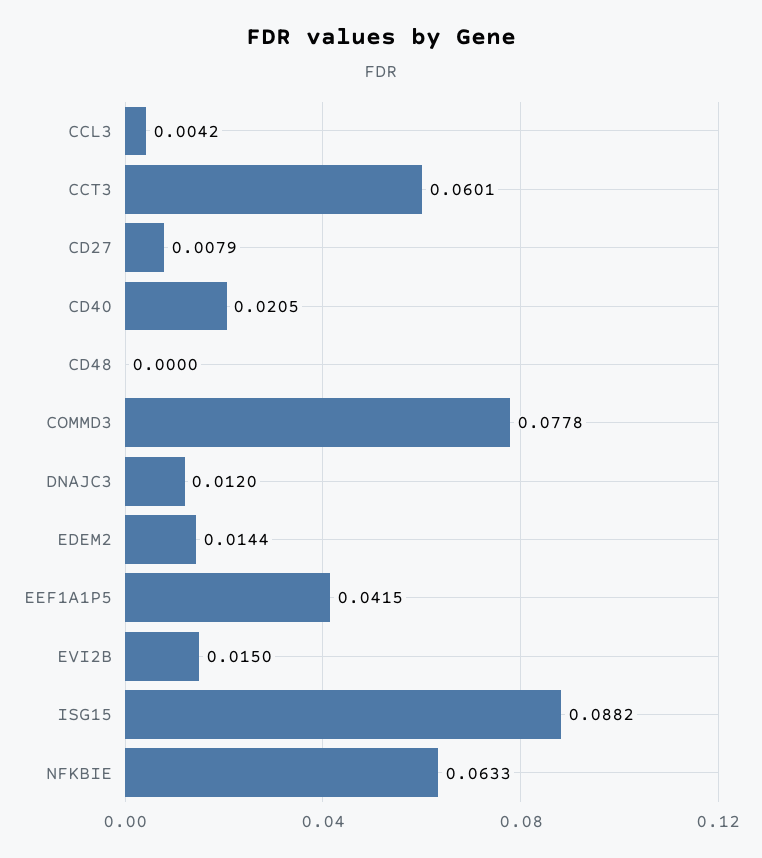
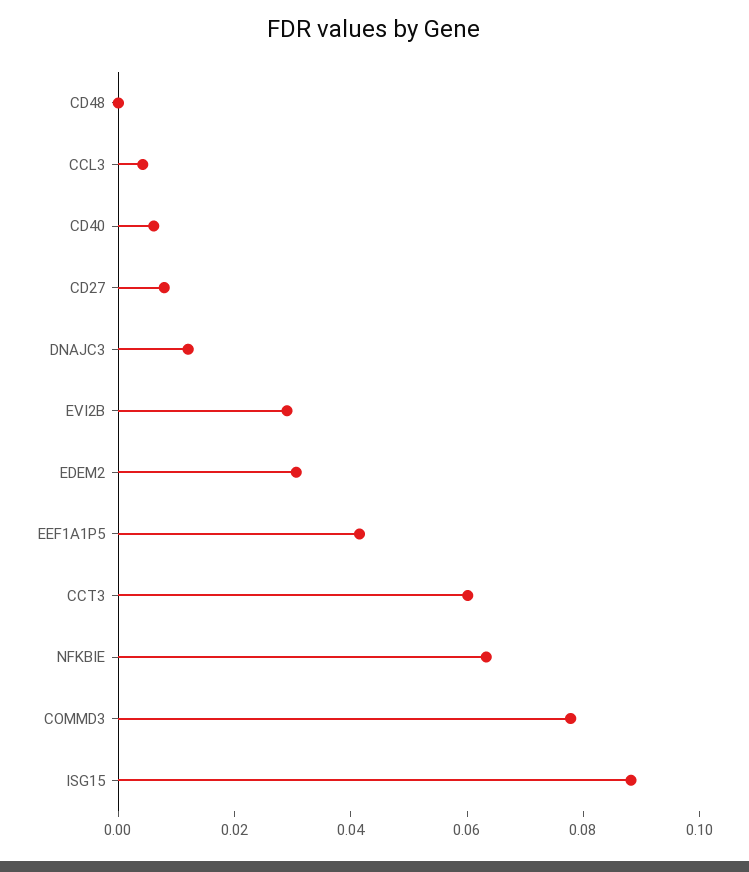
CD40: 0.0205 -> 0.005
EDEM2: 0.0144 -> 0.03
EVI2B: 0.015 -> 0.03

